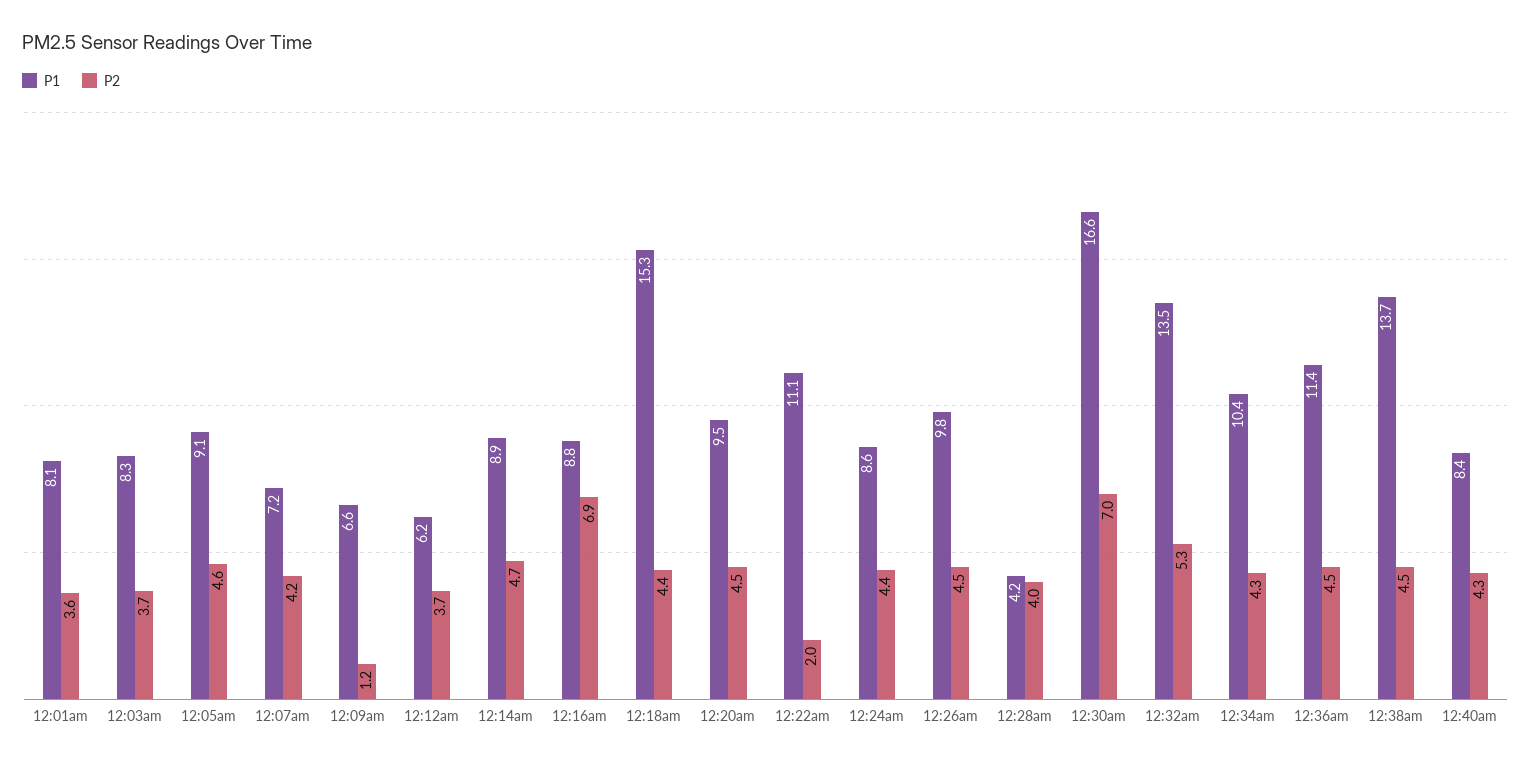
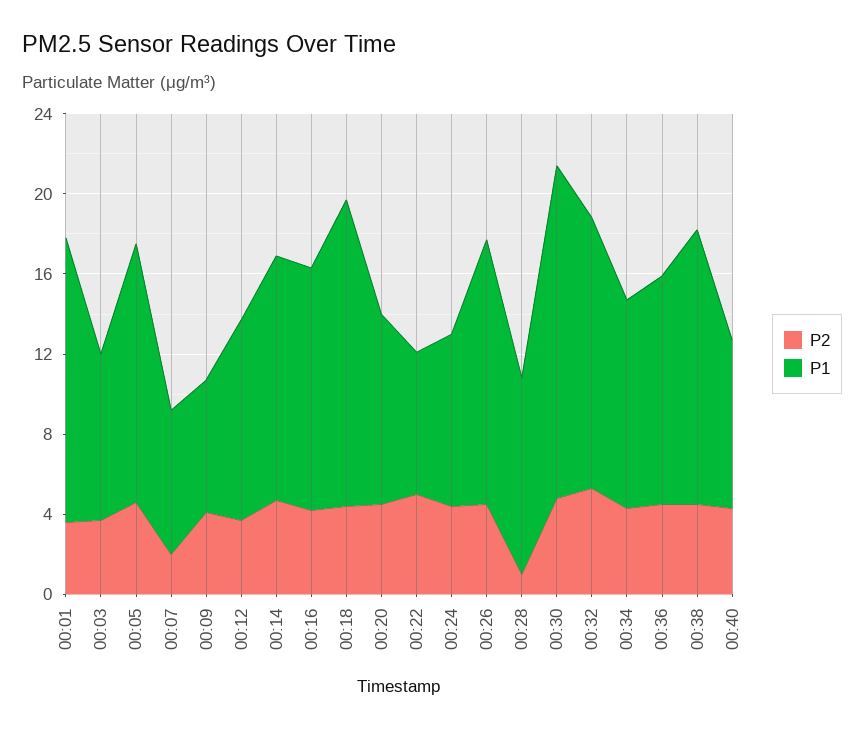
P1, 12:01am: 8.1 -> 14
P1, 12:05am: 9.1 -> 13
P2, 12:07am: 4.2 -> 2
P2, 12:09am: 1.2 -> 4
P1, 12:12am: 6.2 -> 10
P1, 12:14am: 8.9 -> 12
P1, 12:16am: 8.8 -> 12
P2, 12:16am: 6.9 -> 4
P1, 12:22am: 11.1 -> 7
P2, 12:22am: 2 -> 5
P1, 12:26am: 9.8 -> 13
P1, 12:28am: 4.2 -> 10
P2, 12:28am: 4 -> 1
P2, 12:30am: 7 -> 5

